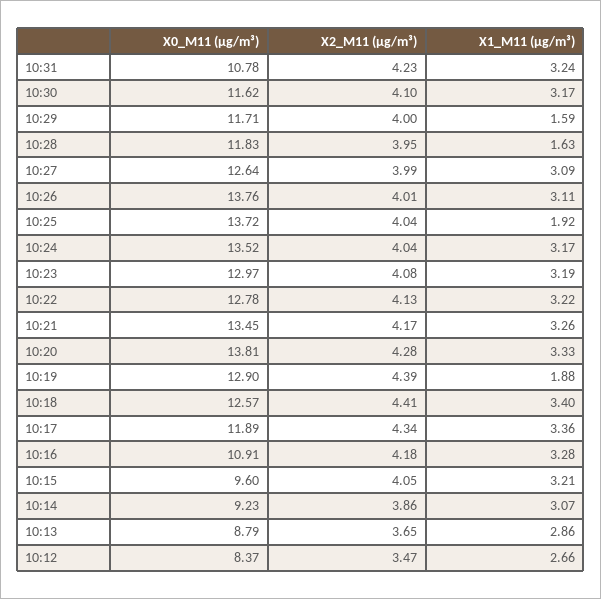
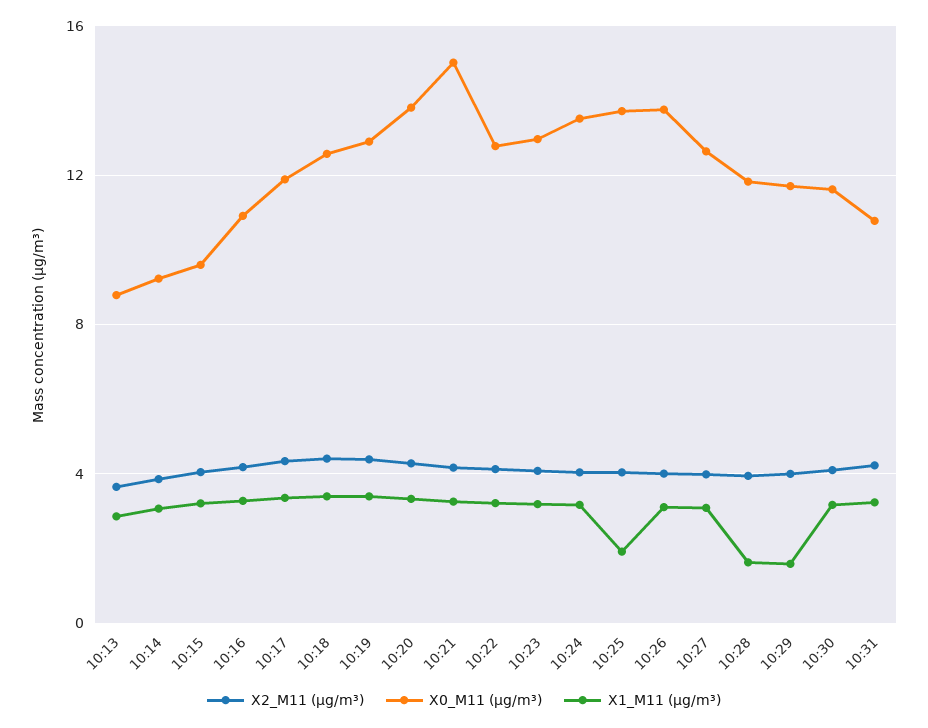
X0_M11 (μg/m³), 10:21: 13.45 -> 15
X1_M11 (μg/m³), 10:19: 1.88 -> 3.5
X0_M11 (μg/m³), 10:12: 8.37 -> none
X2_M11 (μg/m³), 10:12: 3.47 -> none
X1_M11 (μg/m³), 10:12: 2.66 -> none

